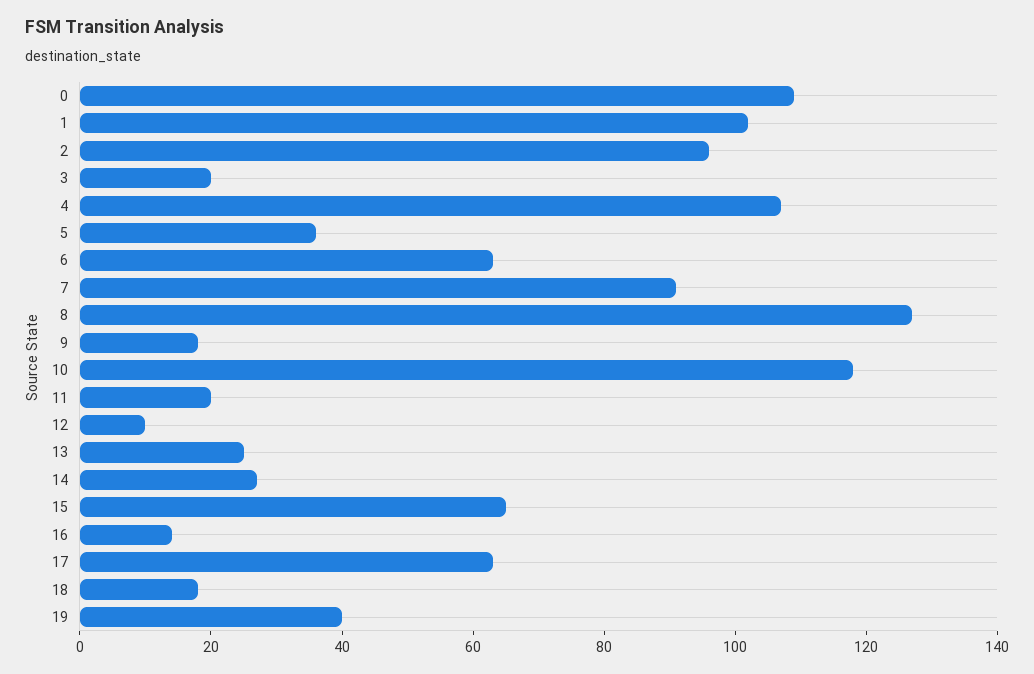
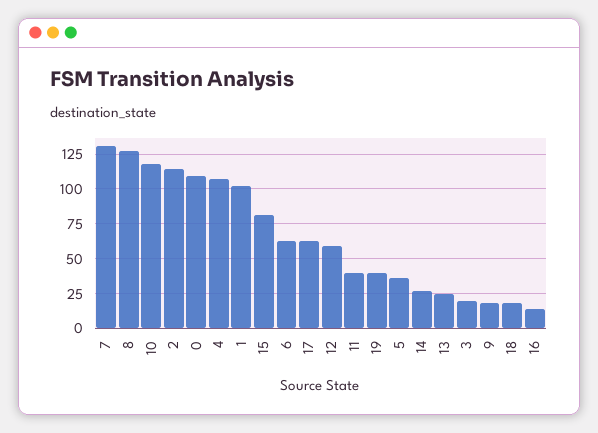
2: 95 -> 115
7: 90 -> 130
11: 20 -> 40
12: 10 -> 60
15: 65 -> 80

